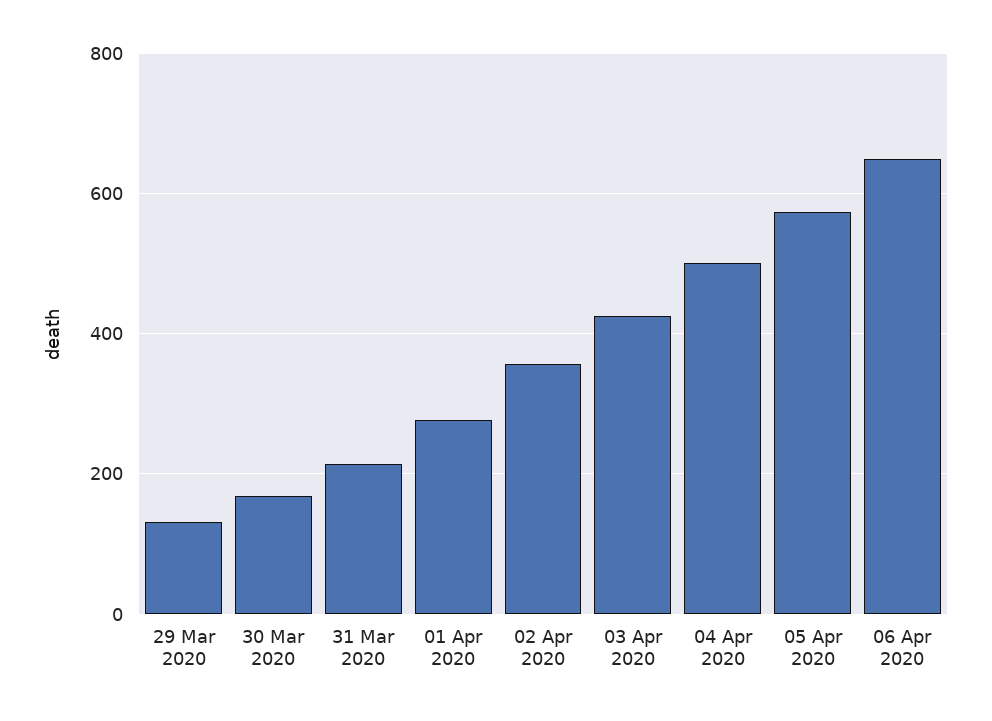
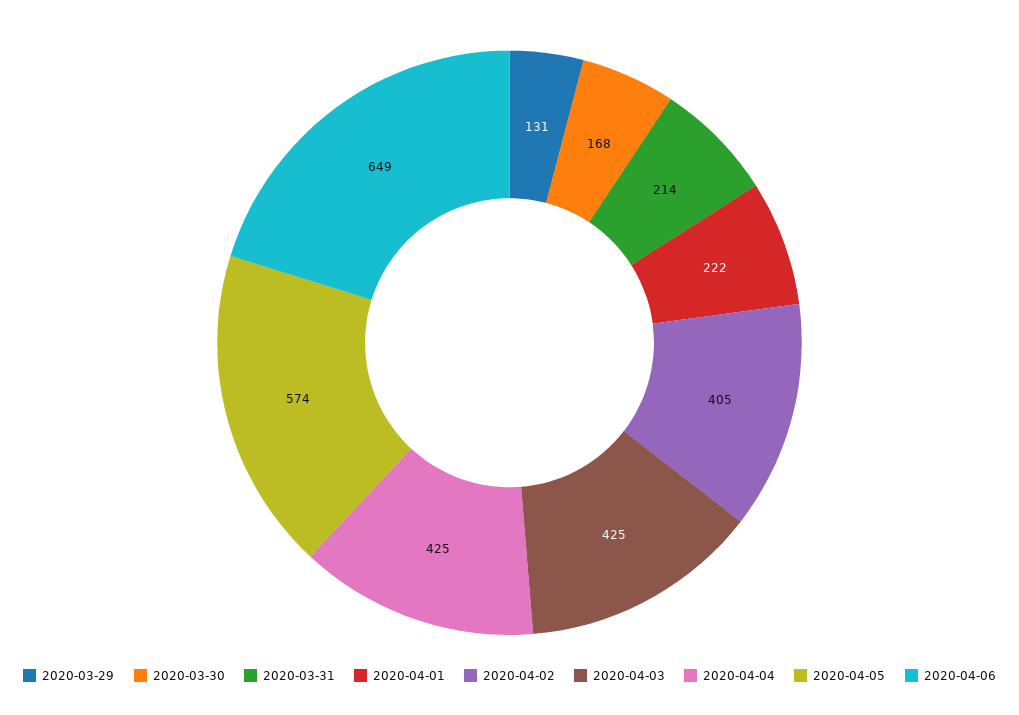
01 Apr 2020: 280 -> 222
02 Apr 2020: 360 -> 405
04 Apr 2020: 500 -> 425

